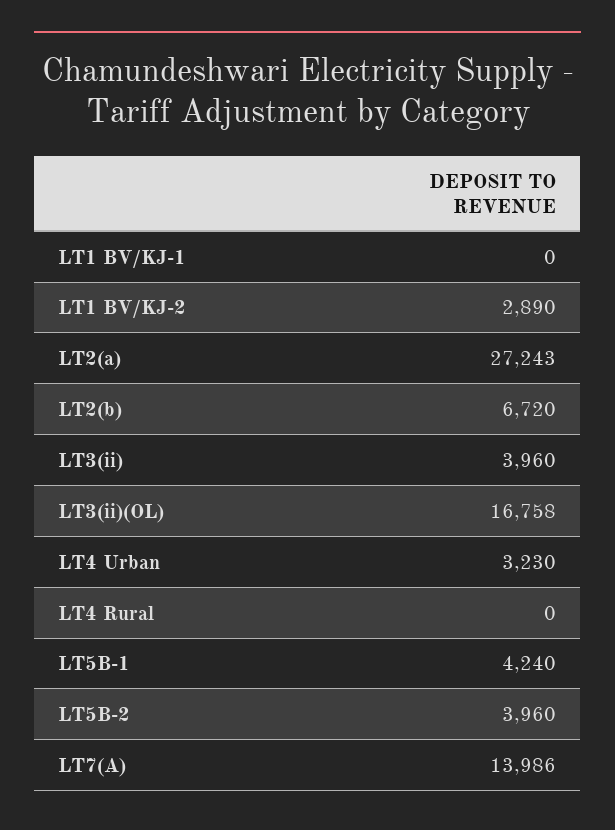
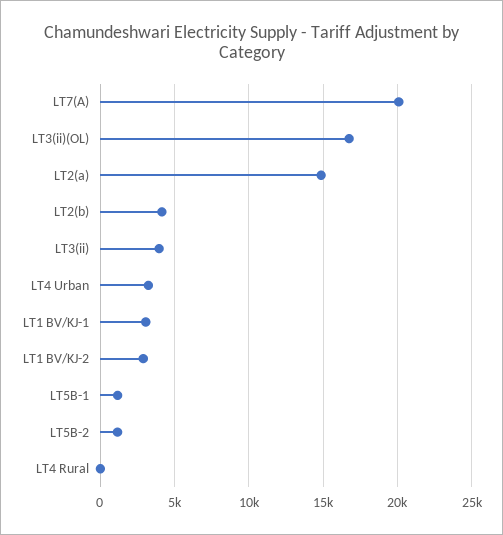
LT1 BV/KJ-1: 0 -> 3000
LT2(a): 27243 -> 15000
LT2(b): 6720 -> 4000
LT5B-1: 4240 -> 1000
LT5B-2: 3960 -> 1000
LT7(A): 13986 -> 20000

